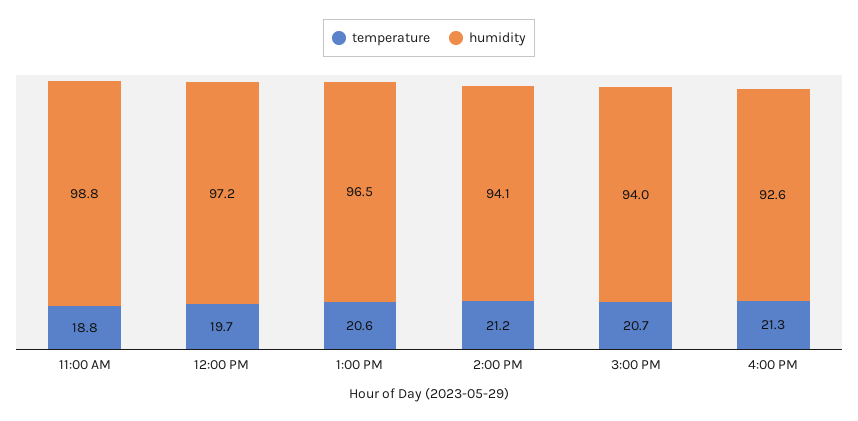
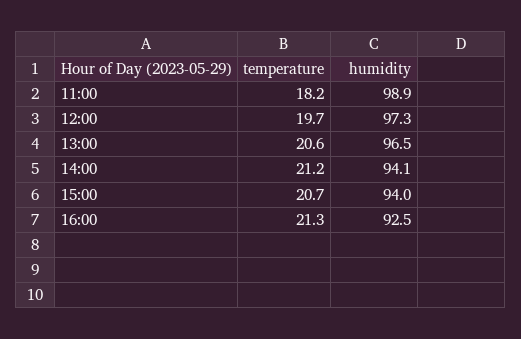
temperature, 11:00 AM: 18.8 -> 18.2
humidity, 11:00 AM: 98.8 -> 98.9
humidity, 12:00 PM: 97.2 -> 97.3
humidity, 4:00 PM: 92.6 -> 92.5

